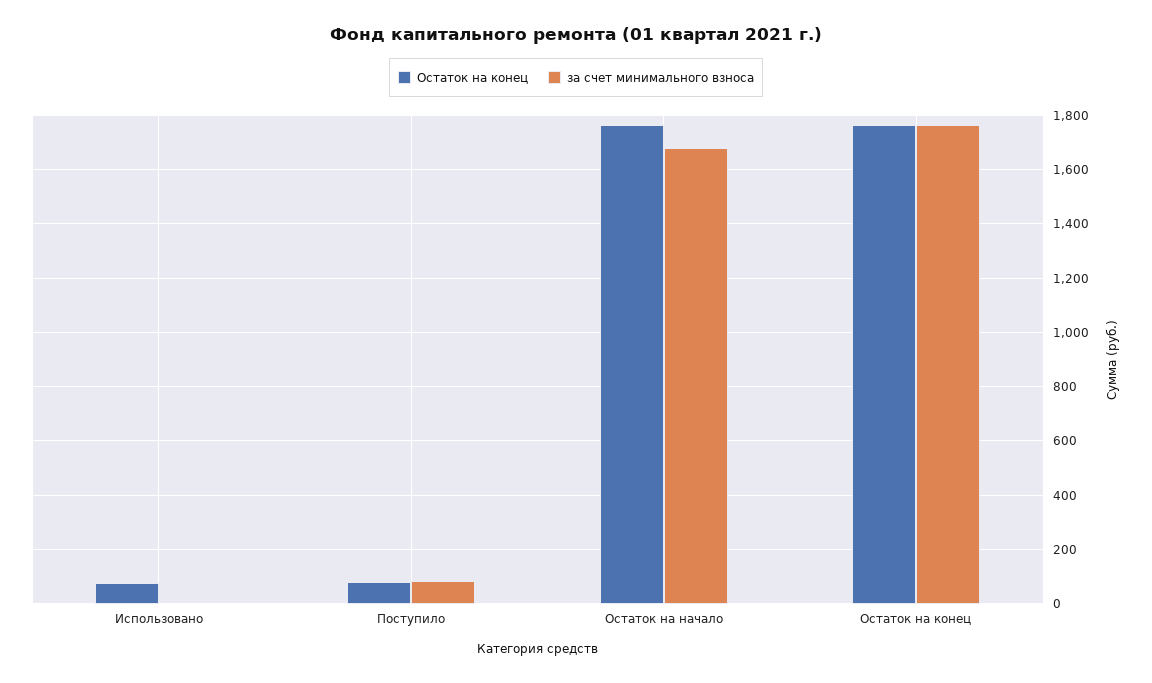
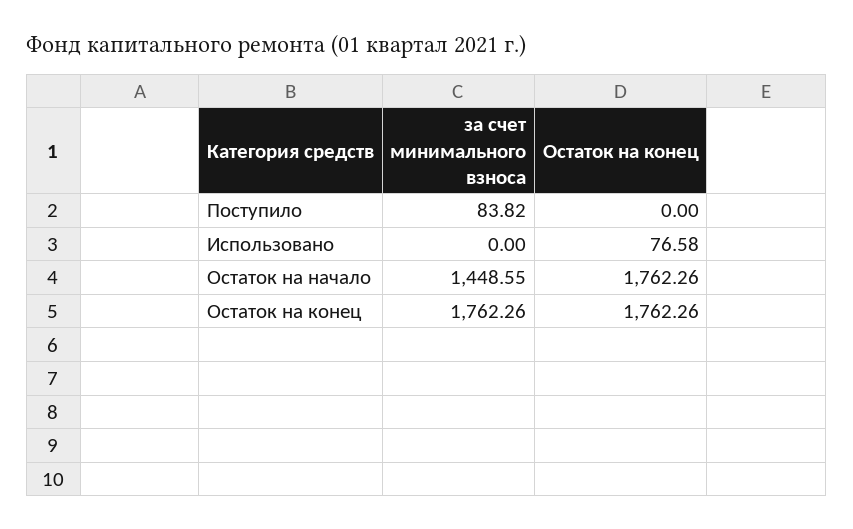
Остаток на конец, Поступило: 75 -> 0
за счет минимального взноса, Остаток на начало: 1675 -> 1448.55

